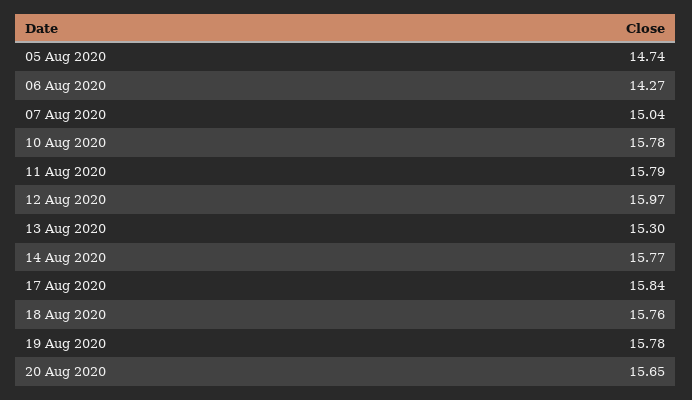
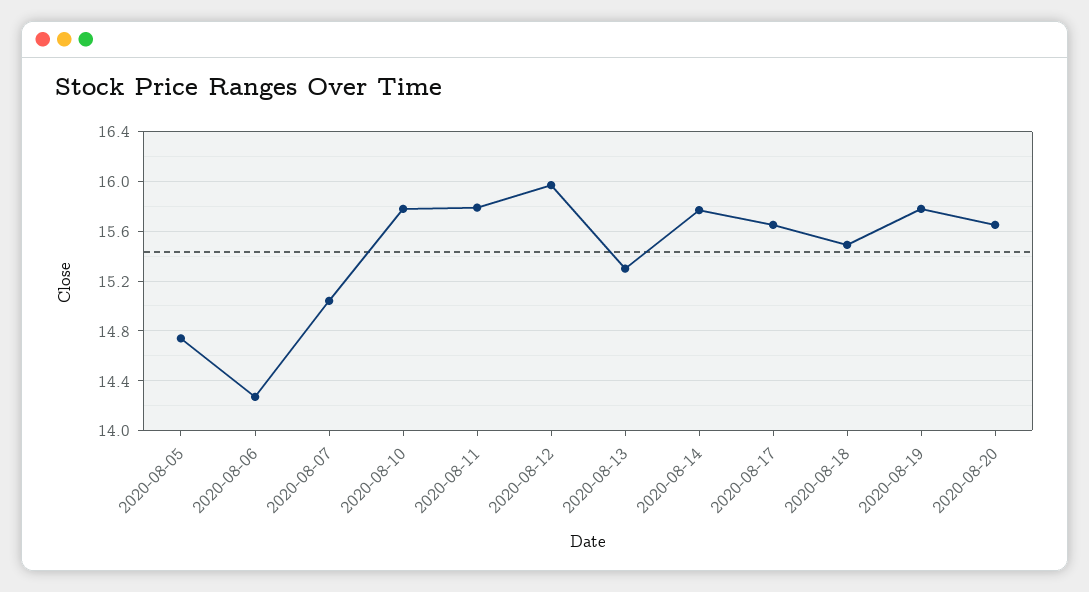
17 Aug 2020: 15.84 -> 15.65
18 Aug 2020: 15.76 -> 15.5

